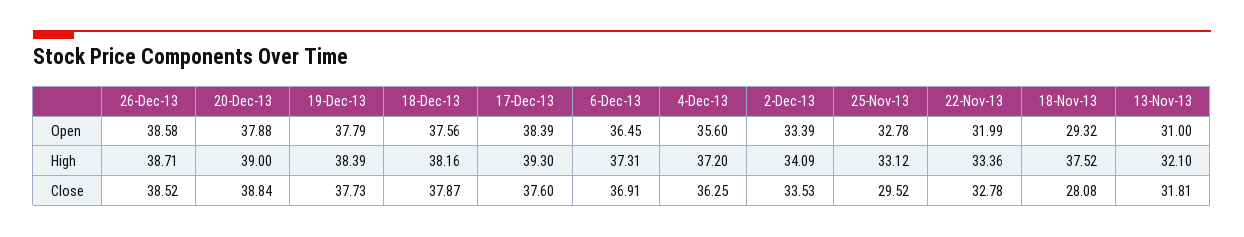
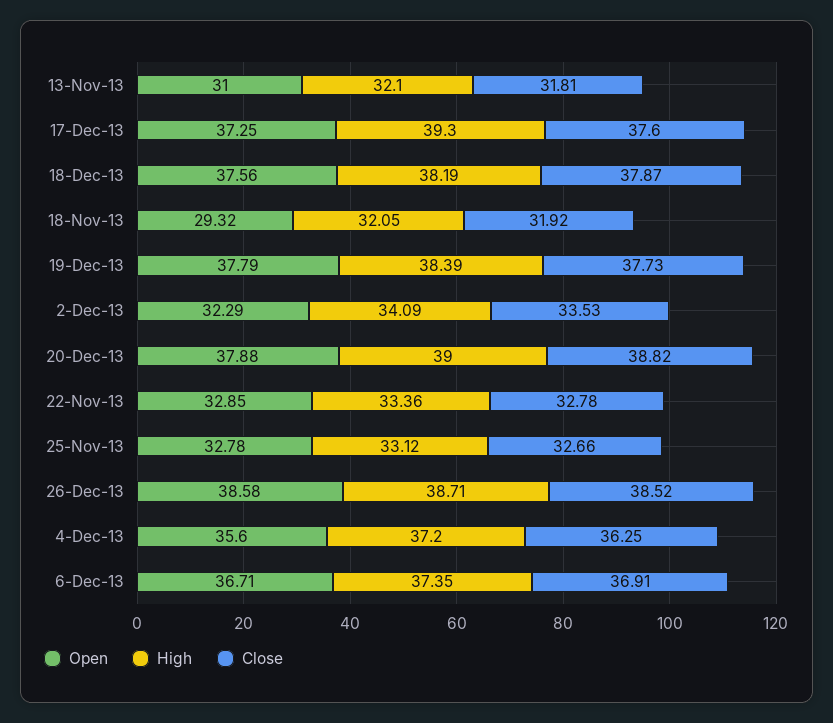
Open, 17-Dec-13: 38.39 -> 37.25
Open, 6-Dec-13: 36.45 -> 36.71
Open, 2-Dec-13: 33.39 -> 32.29
Open, 22-Nov-13: 31.99 -> 32.85
High, 18-Dec-13: 38.16 -> 38.19
High, 6-Dec-13: 37.31 -> 37.35
High, 18-Nov-13: 37.52 -> 32.05
Close, 20-Dec-13: 38.84 -> 38.82
Close, 25-Nov-13: 29.52 -> 32.66
Close, 18-Nov-13: 28.08 -> 31.92

